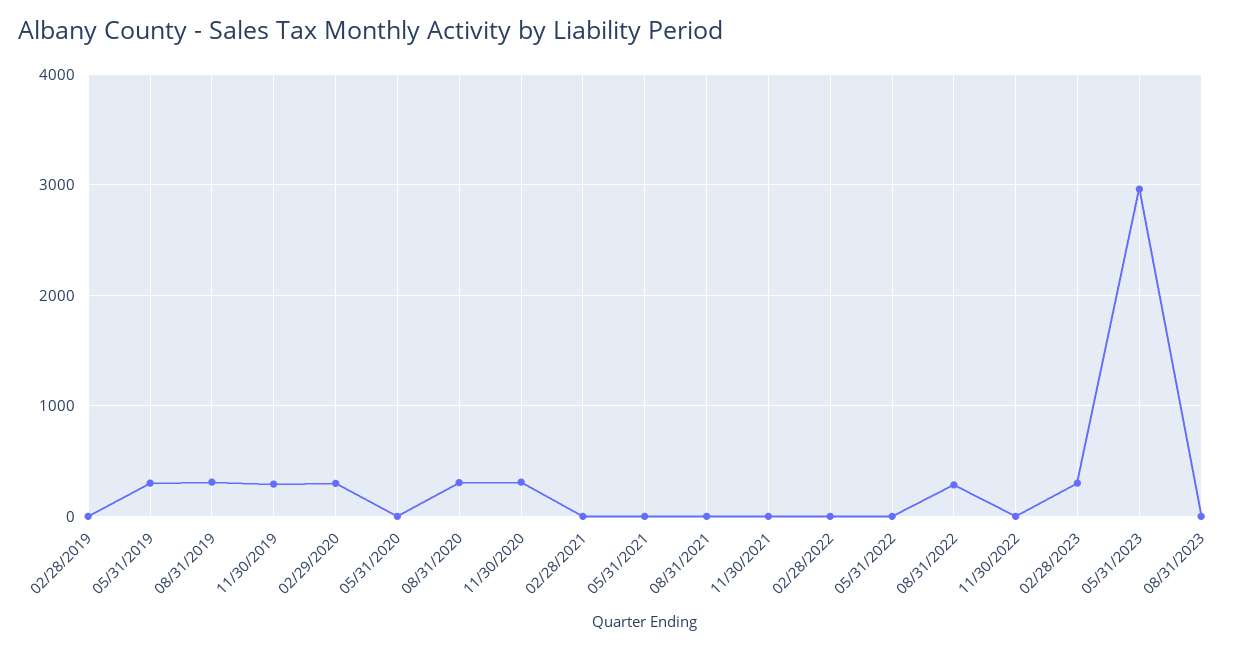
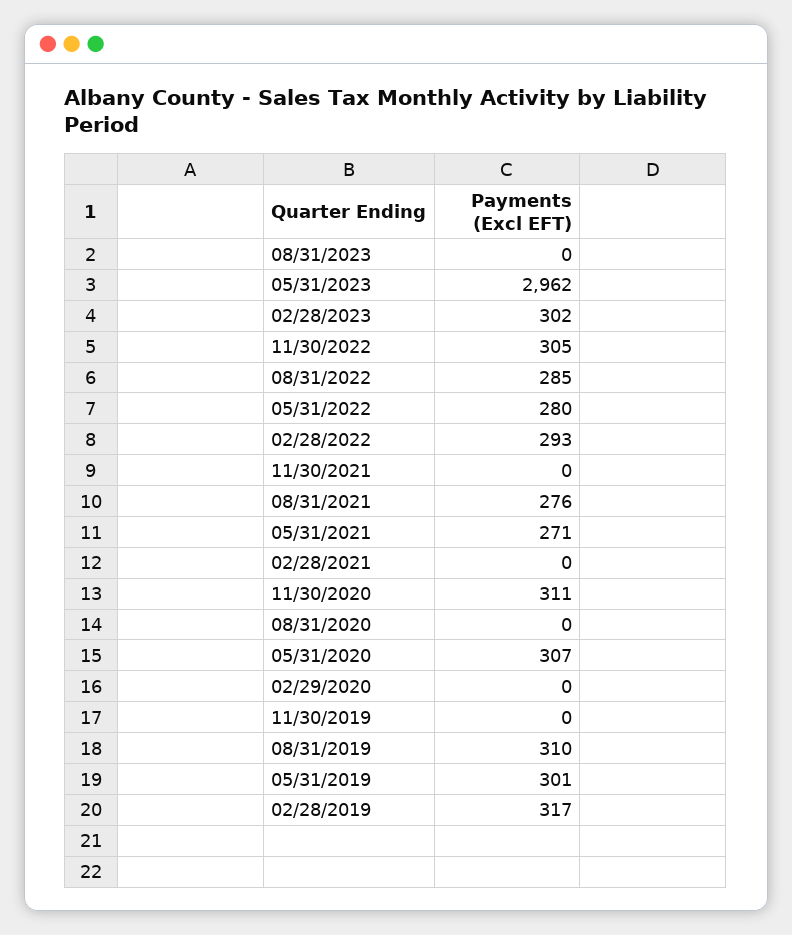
02/28/2019: 0 -> 317
11/30/2019: 300 -> 0
02/29/2020: 300 -> 0
05/31/2020: 0 -> 307
08/31/2020: 300 -> 0
05/31/2021: 0 -> 271
08/31/2021: 0 -> 276
02/28/2022: 0 -> 293
05/31/2022: 0 -> 280
11/30/2022: 0 -> 305

